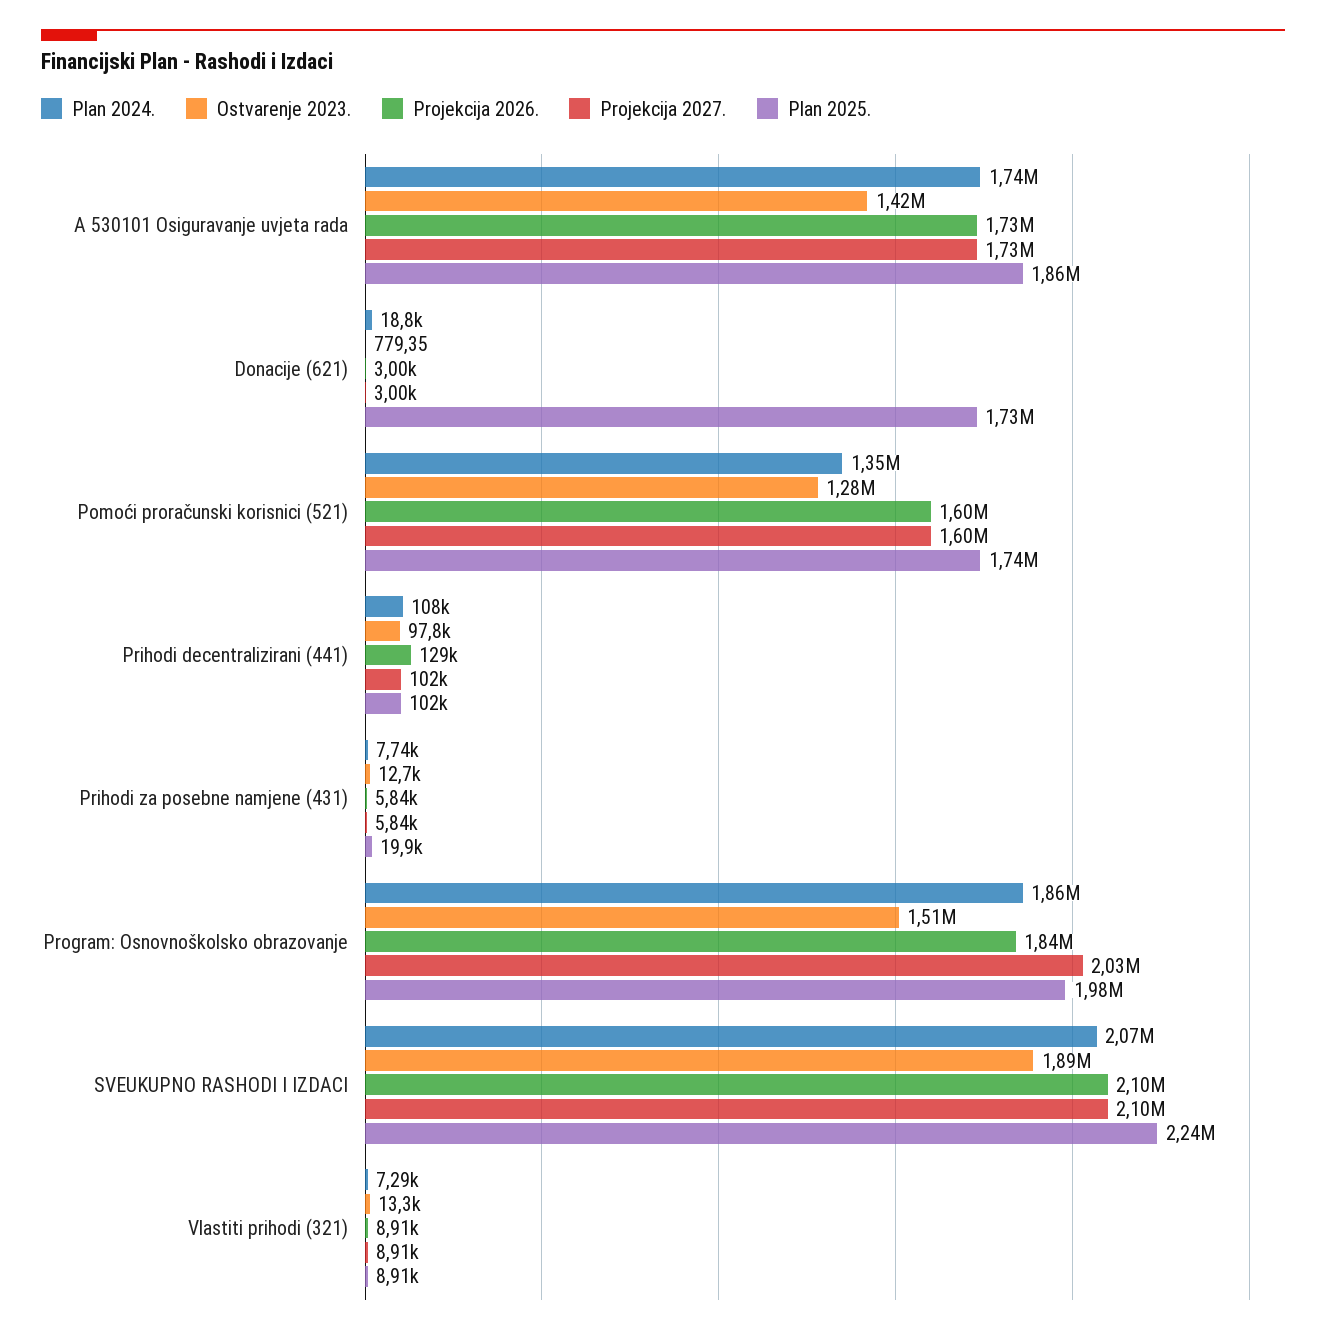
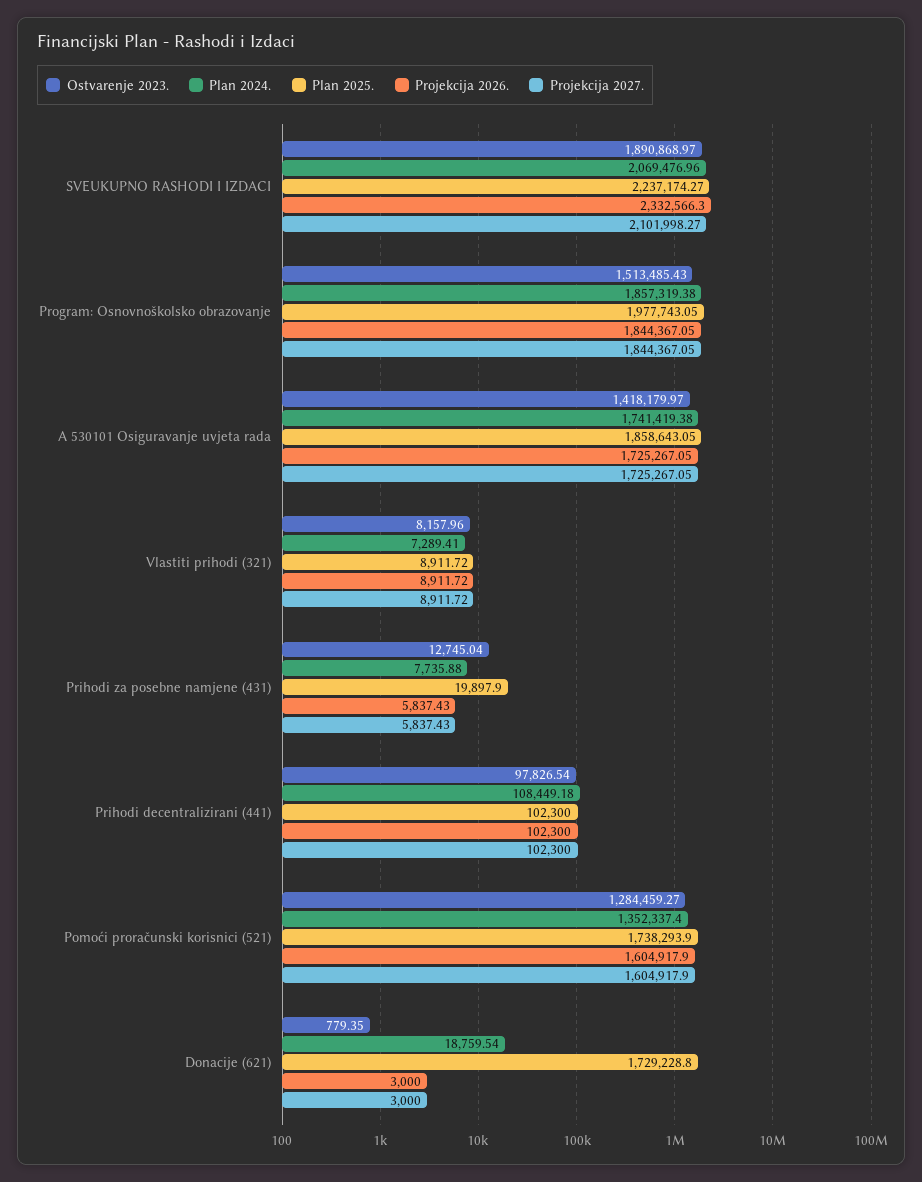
Projekcija 2026., Prihodi decentralizirani (441): 129000 -> 102300
Projekcija 2027., Program: Osnovnoškolsko obrazovanje: 2030000 -> 1844367.05
Projekcija 2026., SVEUKUPNO RASHODI I IZDACI: 2100000 -> 2332566.3
Ostvarenje 2023., Vlastiti prihodi (321): 13300 -> 8157.96

